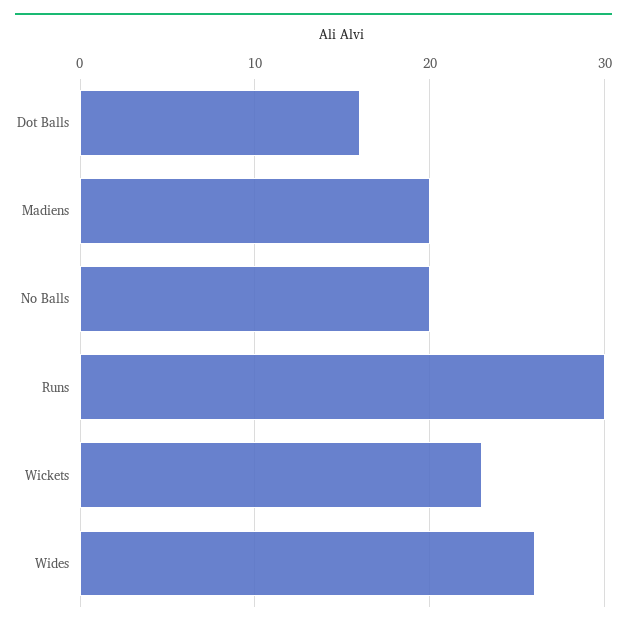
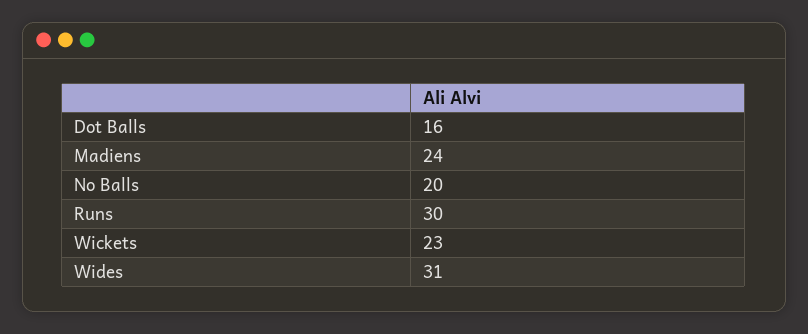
Madiens: 20 -> 24
Wides: 26 -> 31

